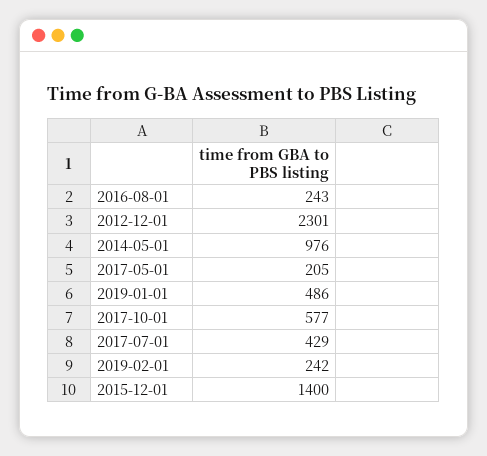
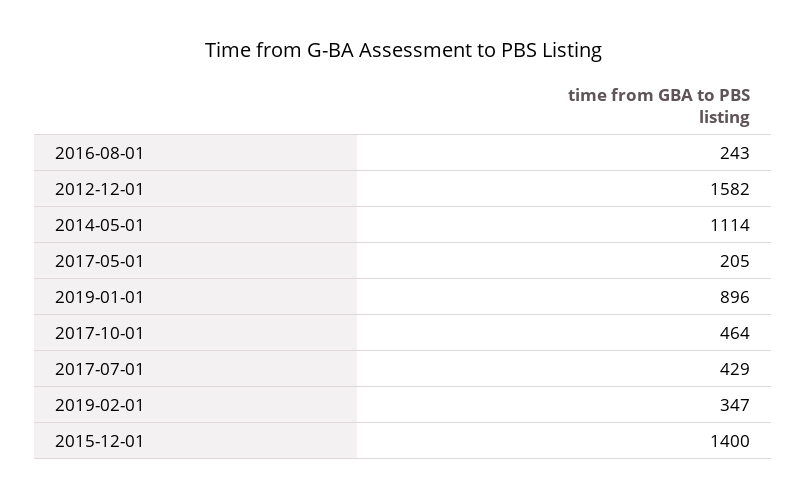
2012-12-01: 2301 -> 1582
2014-05-01: 976 -> 1114
2019-01-01: 486 -> 896
2017-10-01: 577 -> 464
2019-02-01: 242 -> 347

